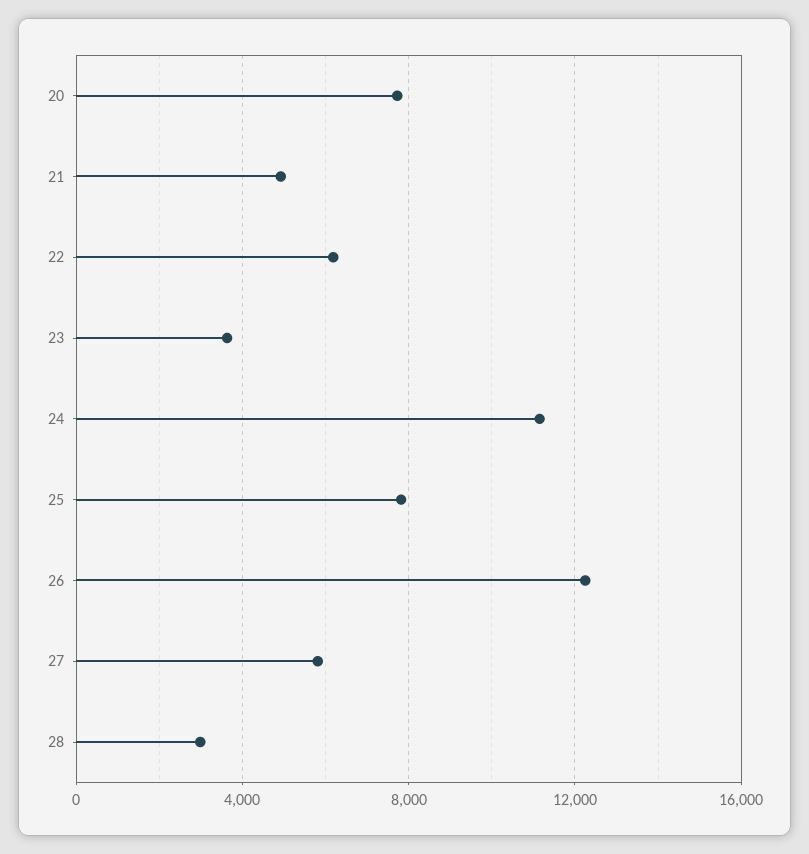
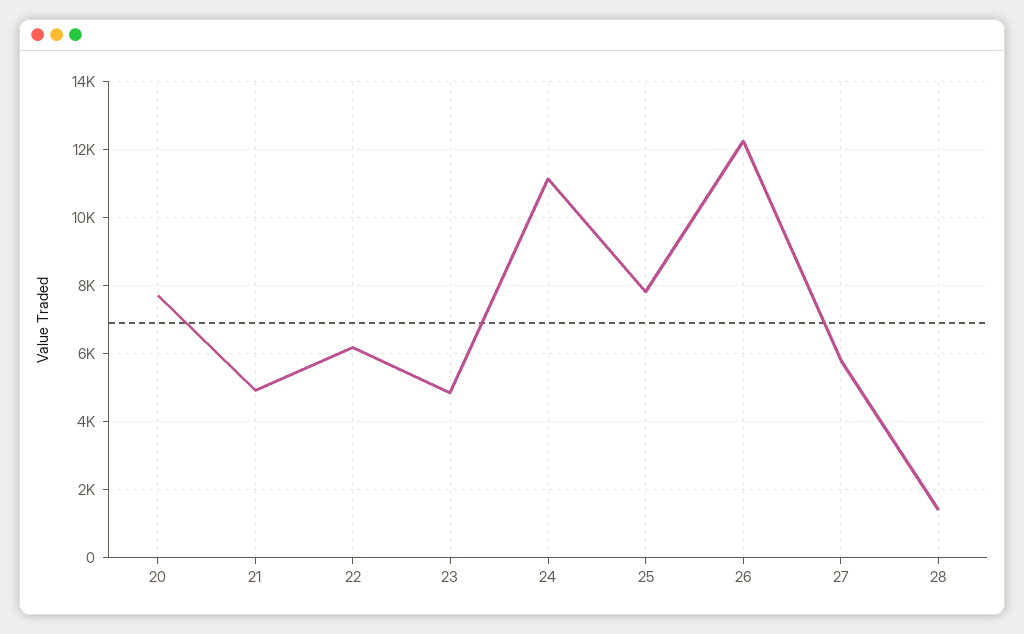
23: 3500 -> 4800
28: 3000 -> 1400

